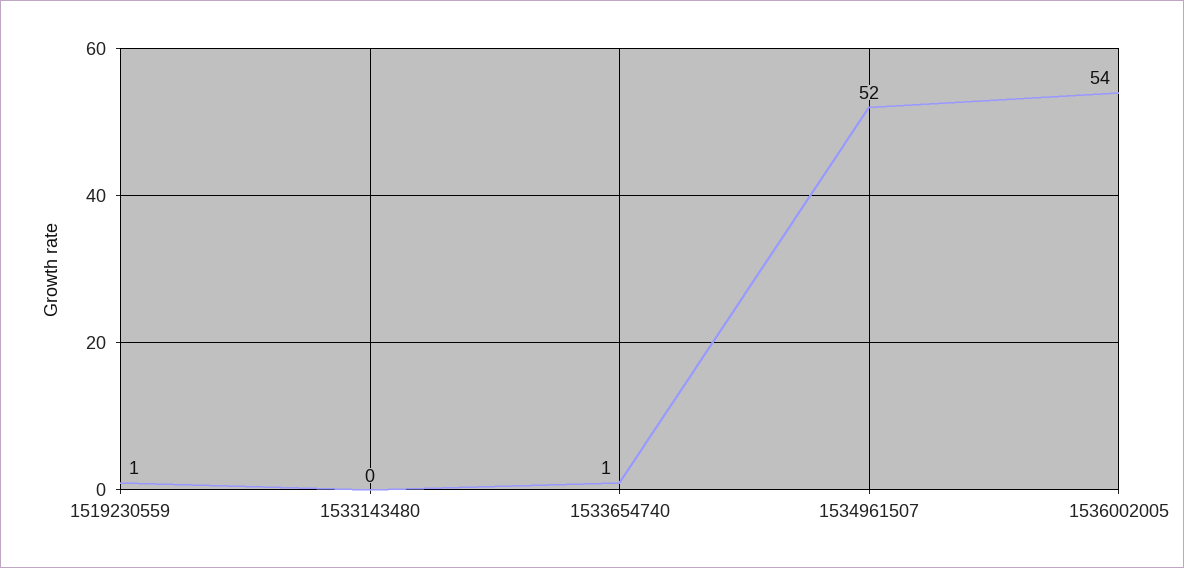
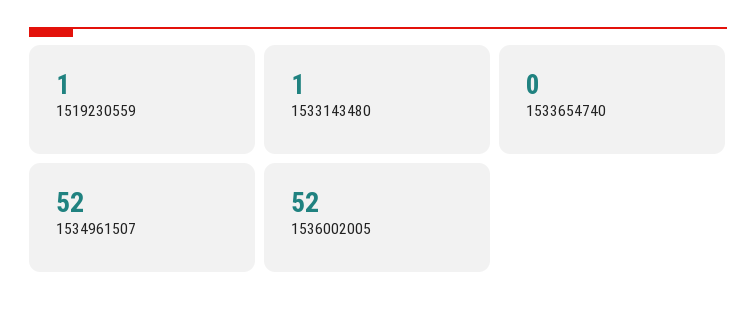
1533143480: 0 -> 1
1533654740: 1 -> 0
1536002005: 54 -> 52

